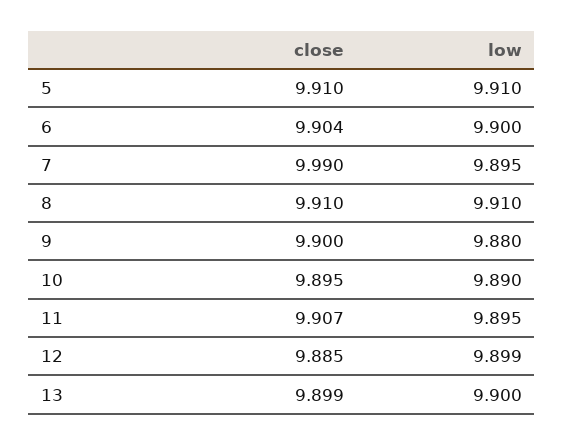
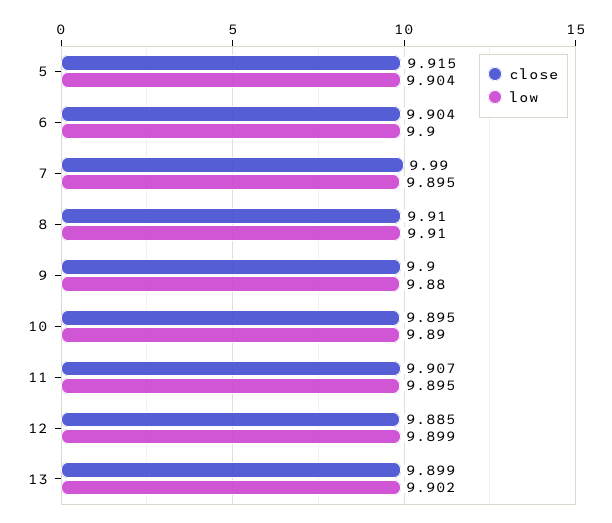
close, 5: 9.91 -> 9.915
low, 5: 9.91 -> 9.904
low, 13: 9.9 -> 9.902

